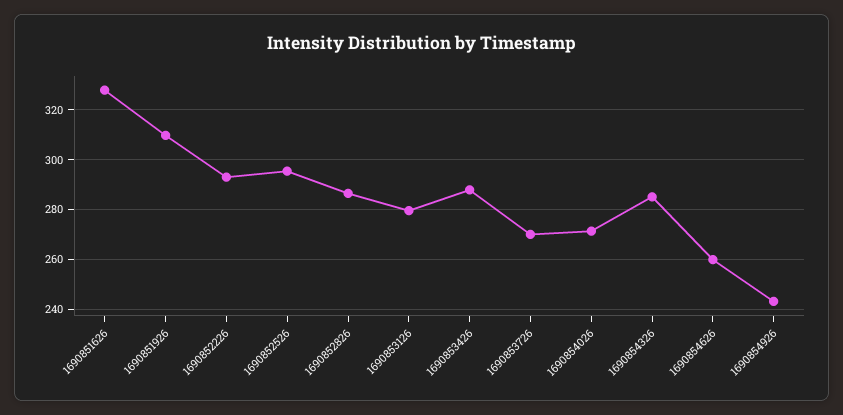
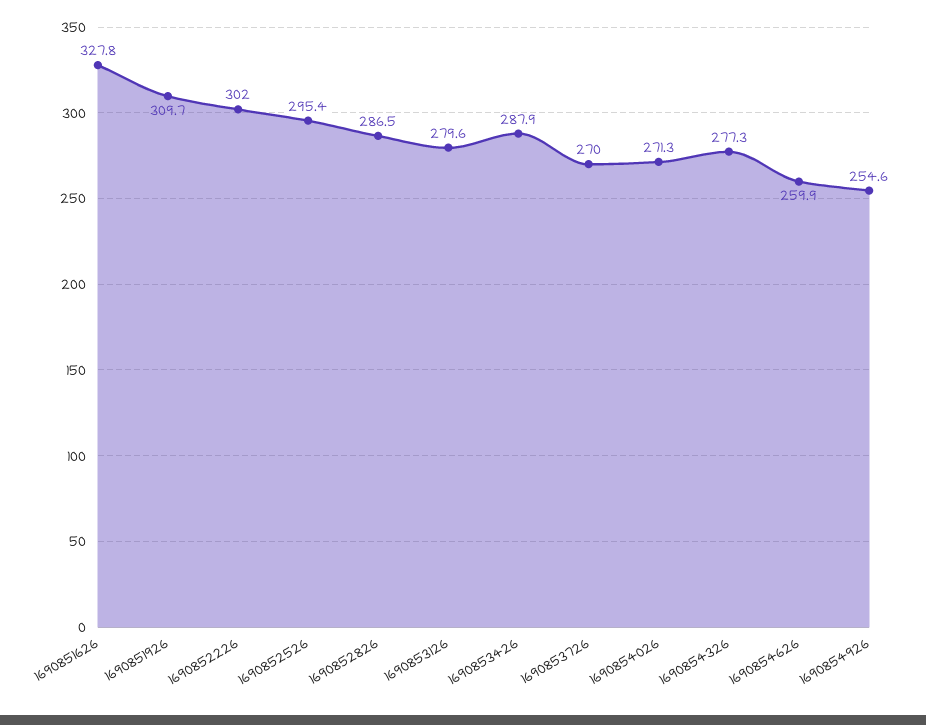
1690852226: 292.5 -> 302
1690854326: 285 -> 277.3
1690854926: 242.5 -> 254.6

